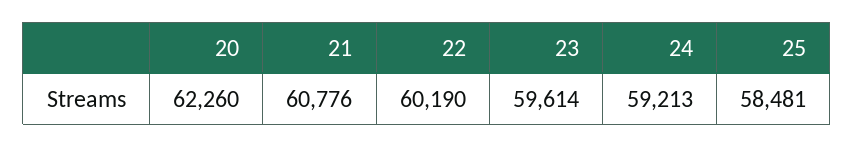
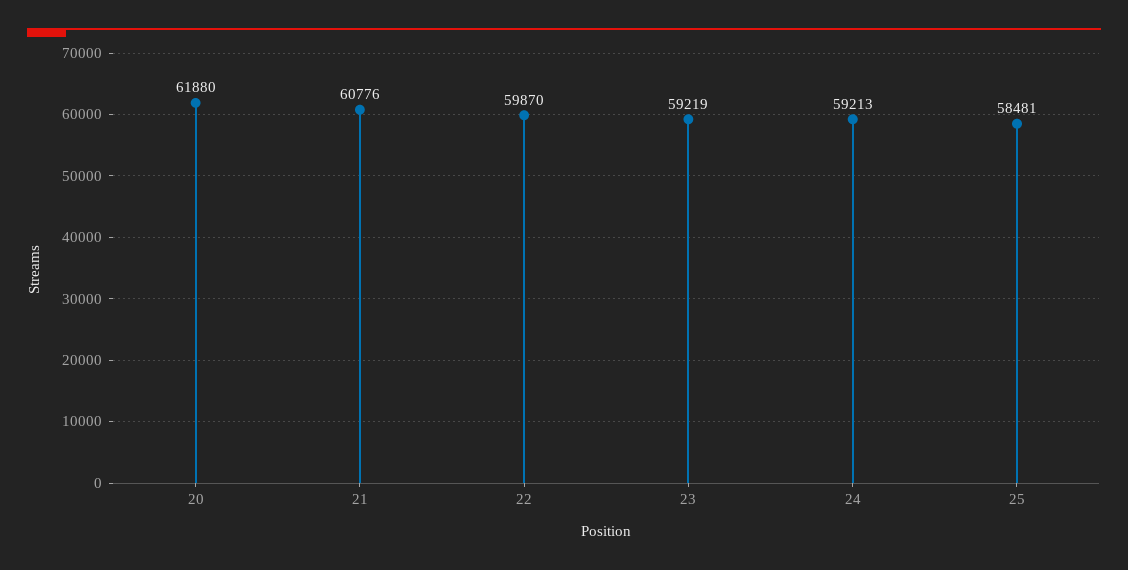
20: 62260 -> 61880
22: 60190 -> 59870
23: 59614 -> 59219

